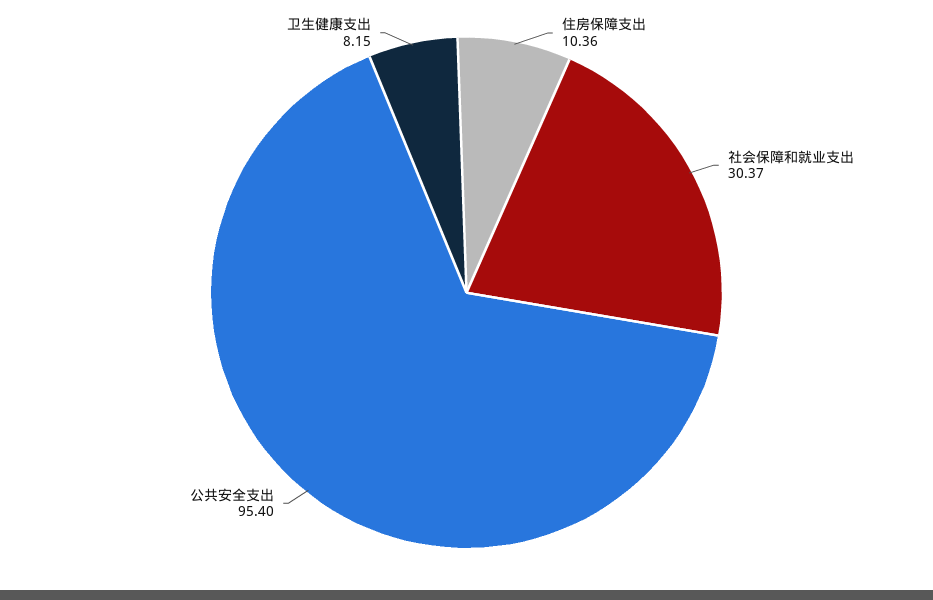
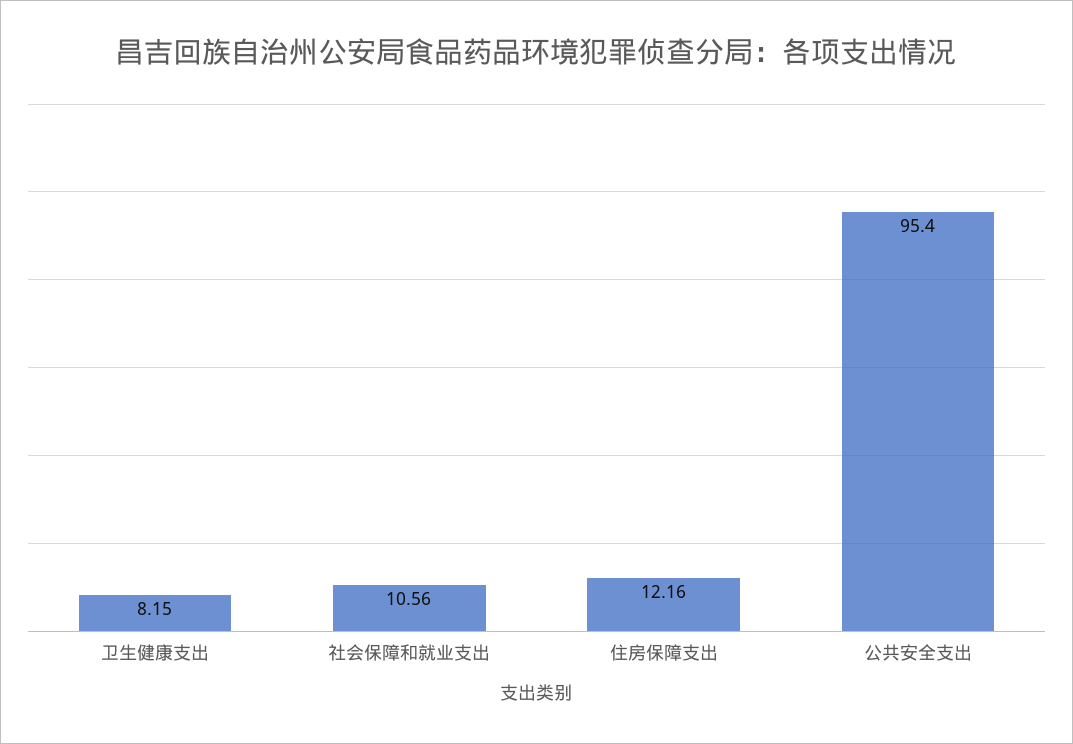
住房保障支出: 10.36 -> 12.16
社会保障和就业支出: 30.37 -> 10.56

